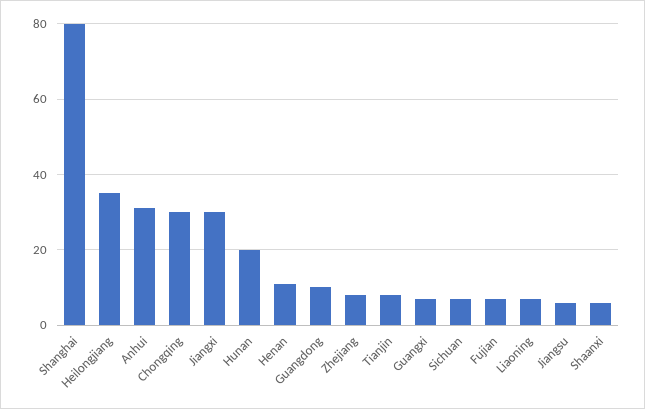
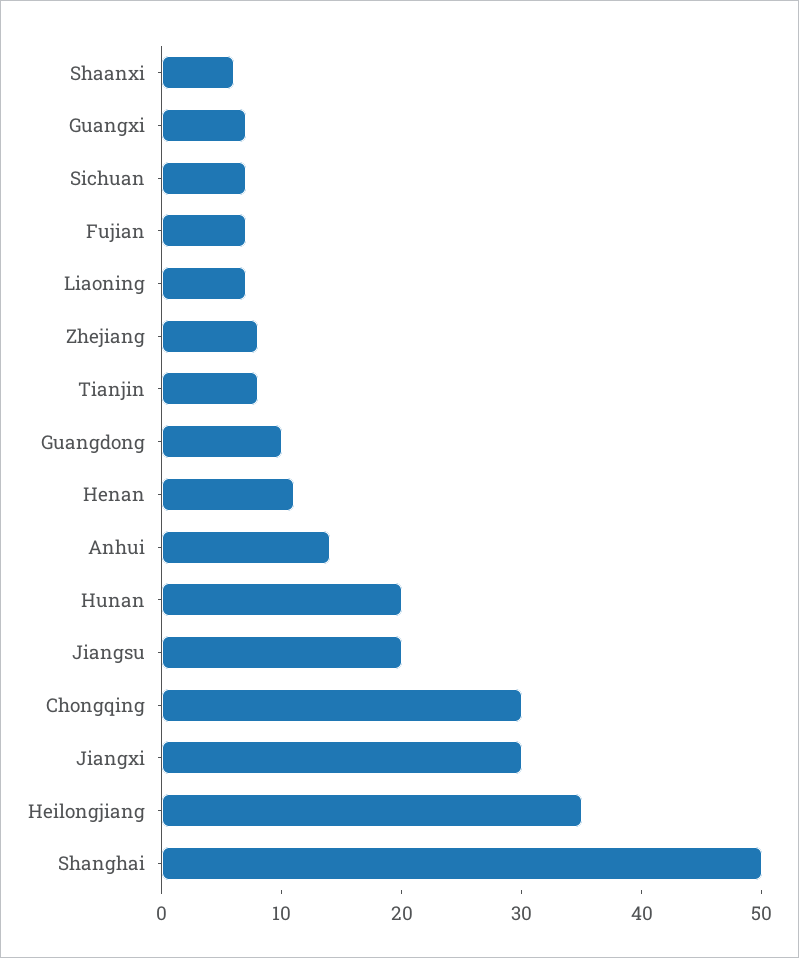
Shanghai: 80 -> 50
Anhui: 30 -> 14
Jiangsu: 5 -> 20

